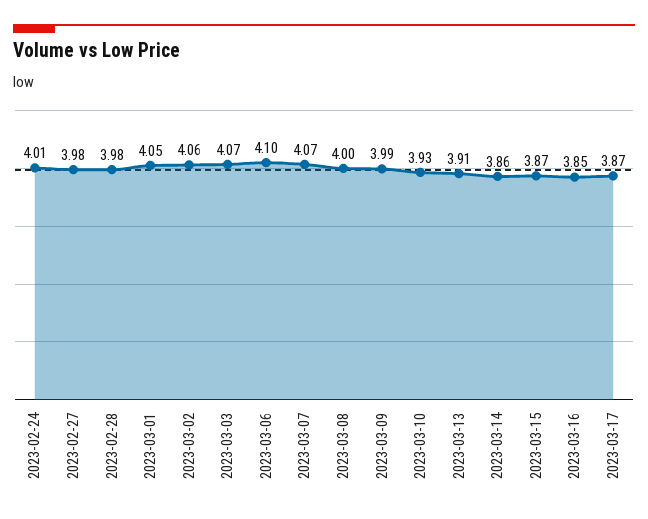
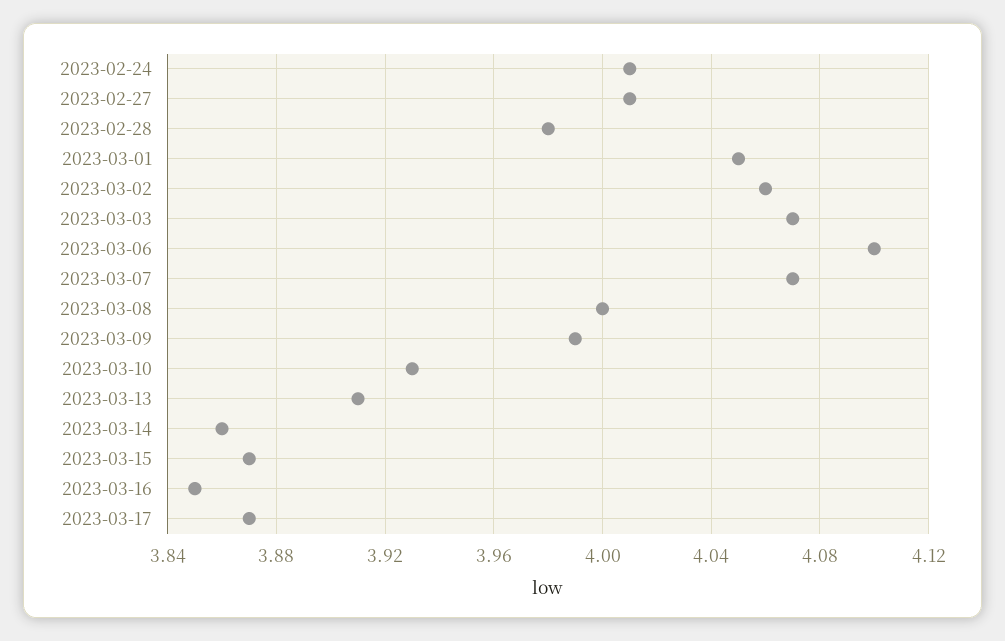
2023-02-27: 3.98 -> 4.01

